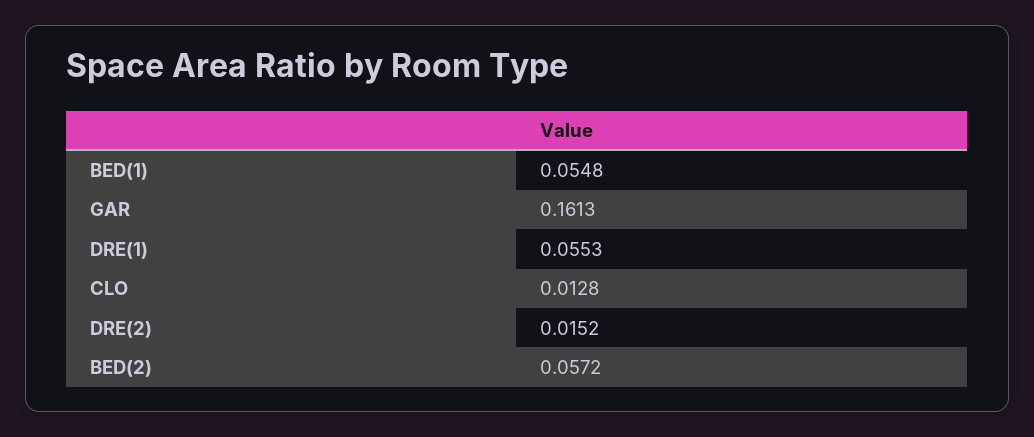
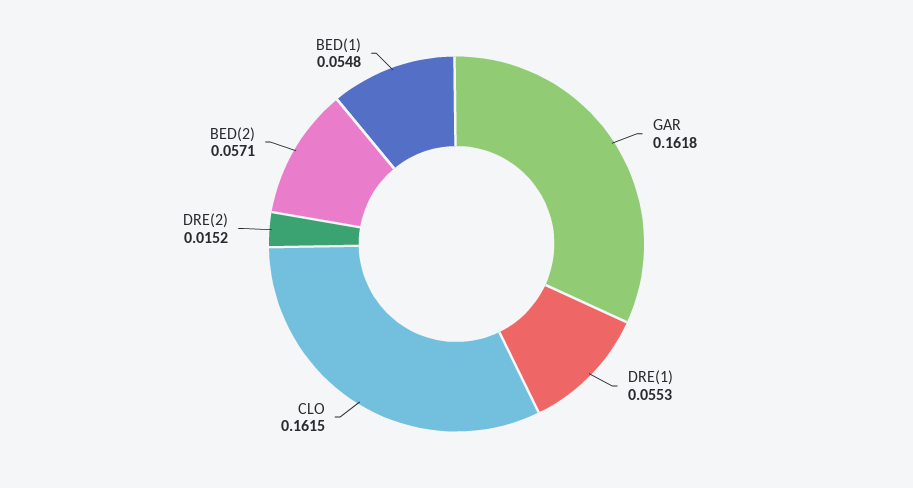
GAR: 0.1613 -> 0.1618
CLO: 0.0128 -> 0.1615
BED(2): 0.0572 -> 0.0571

